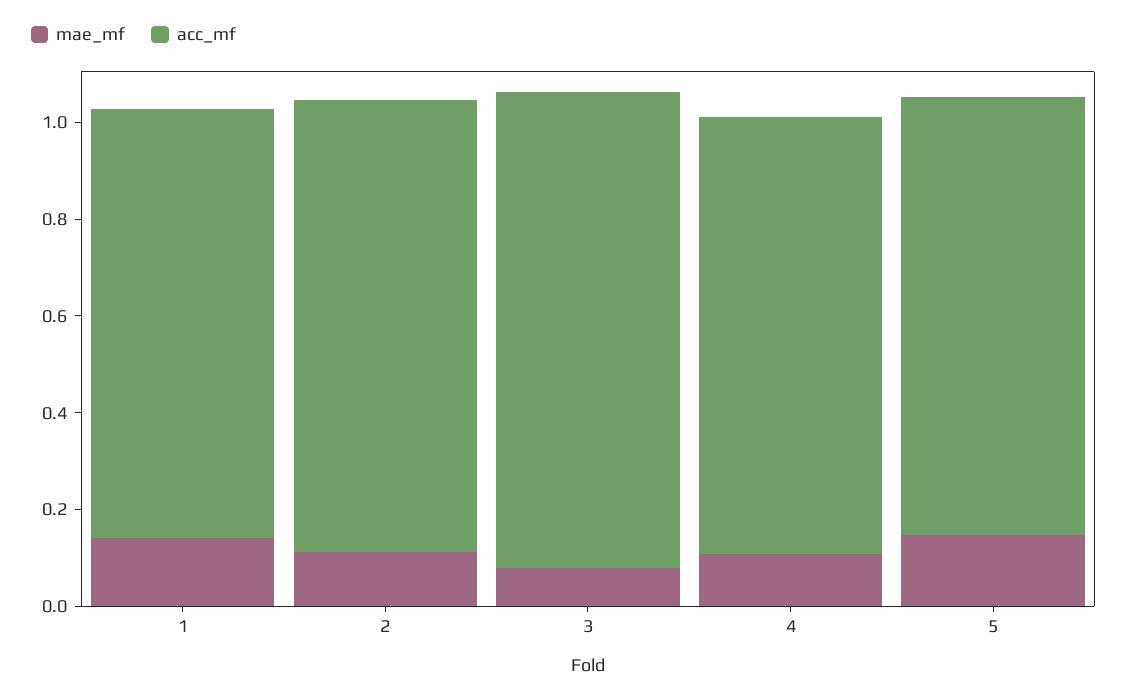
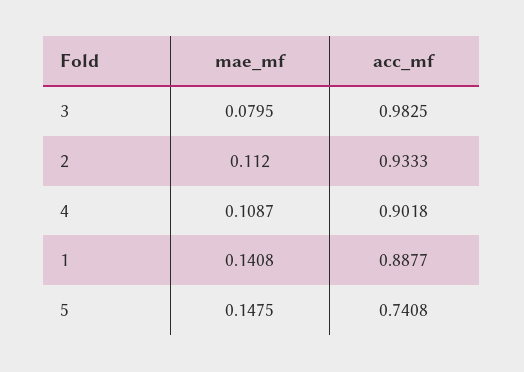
acc_mf, 5: 0.9 -> 0.7408

